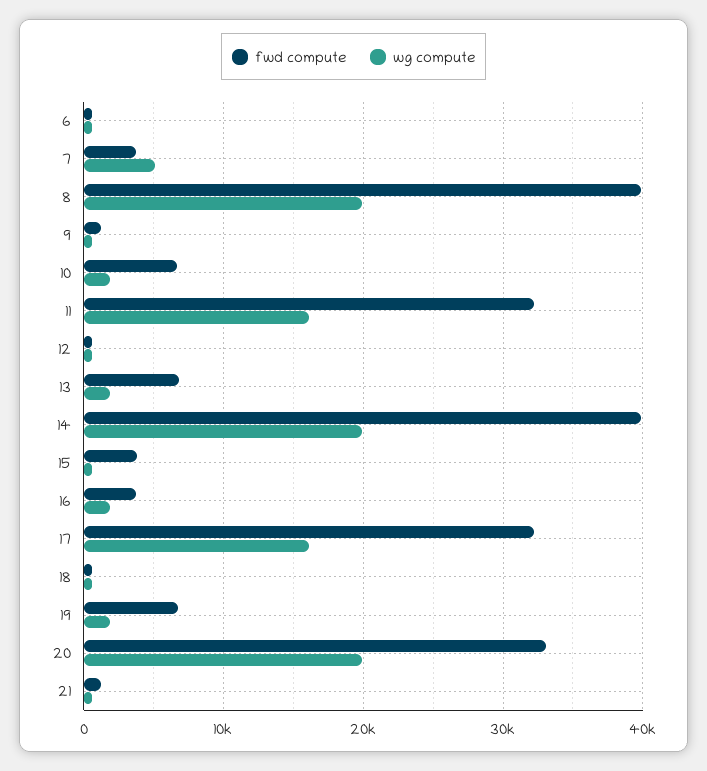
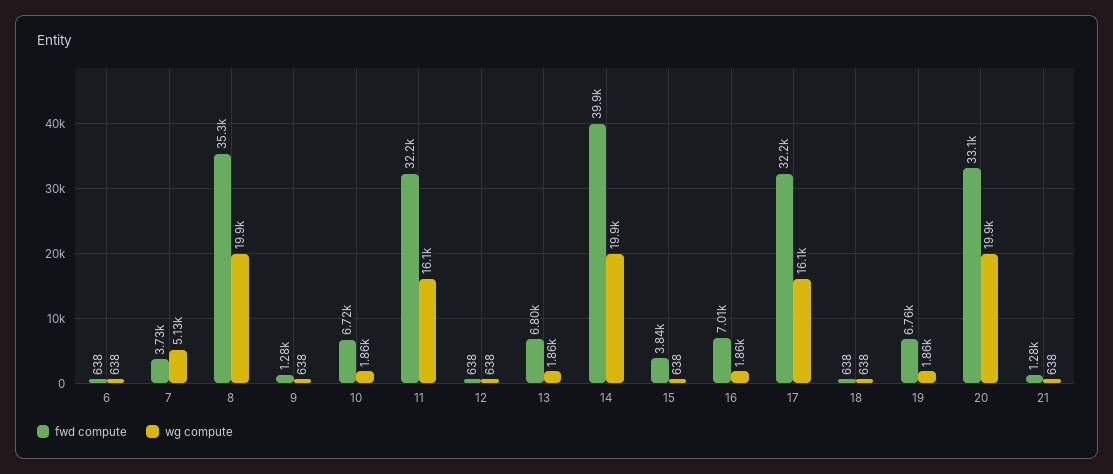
fwd compute, 8: 40000 -> 35300
fwd compute, 16: 4000 -> 7010

